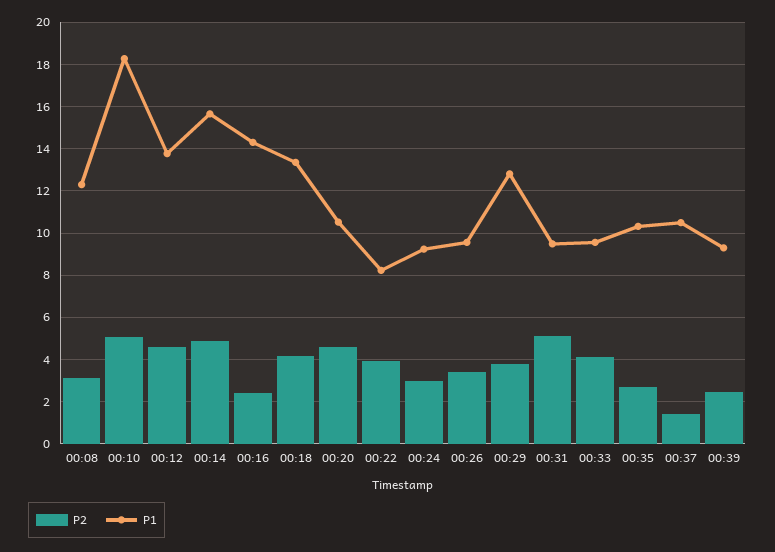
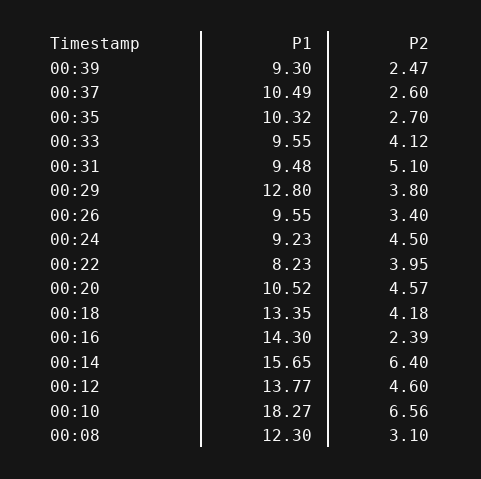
P2, 00:10: 5 -> 6.56
P2, 00:14: 5 -> 6.4
P2, 00:24: 3 -> 4.5
P2, 00:37: 1.5 -> 2.6

